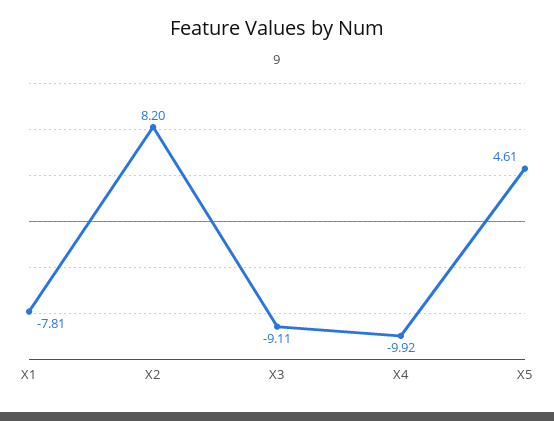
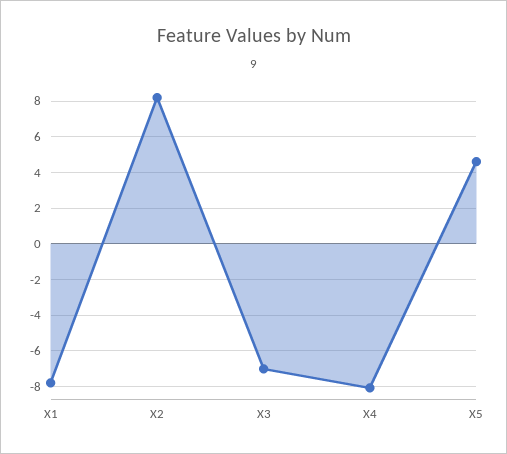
X3: -9.11 -> -7
X4: -9.92 -> -8

